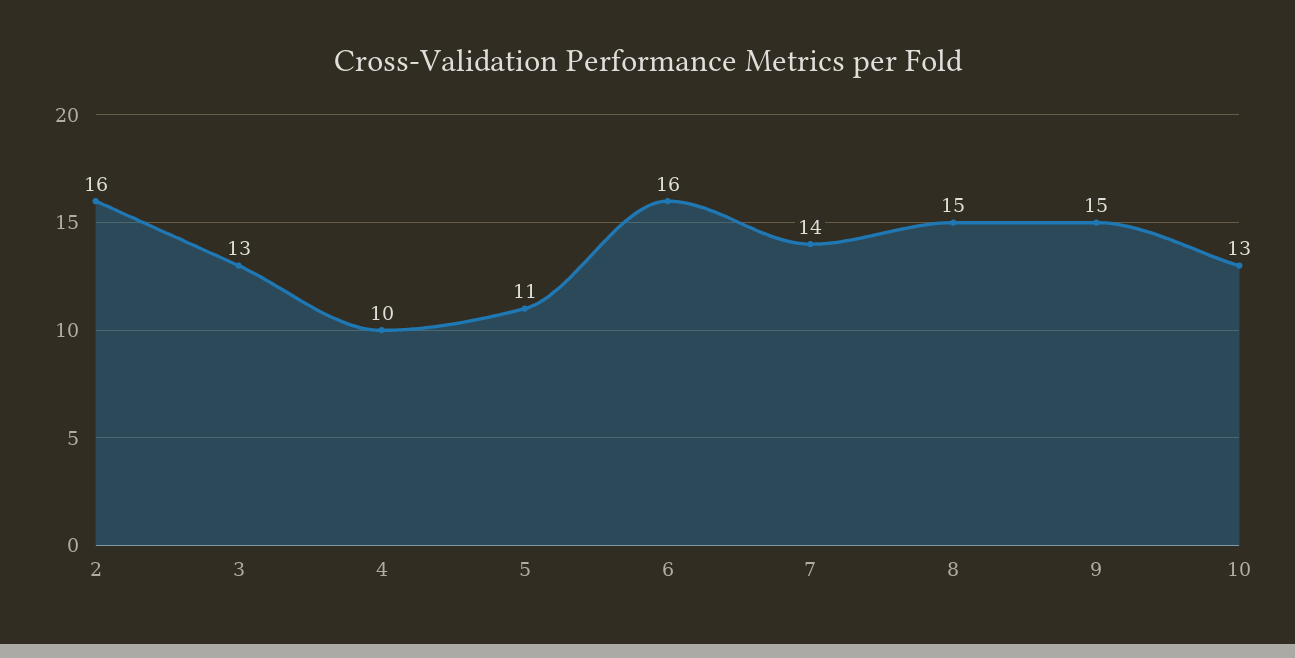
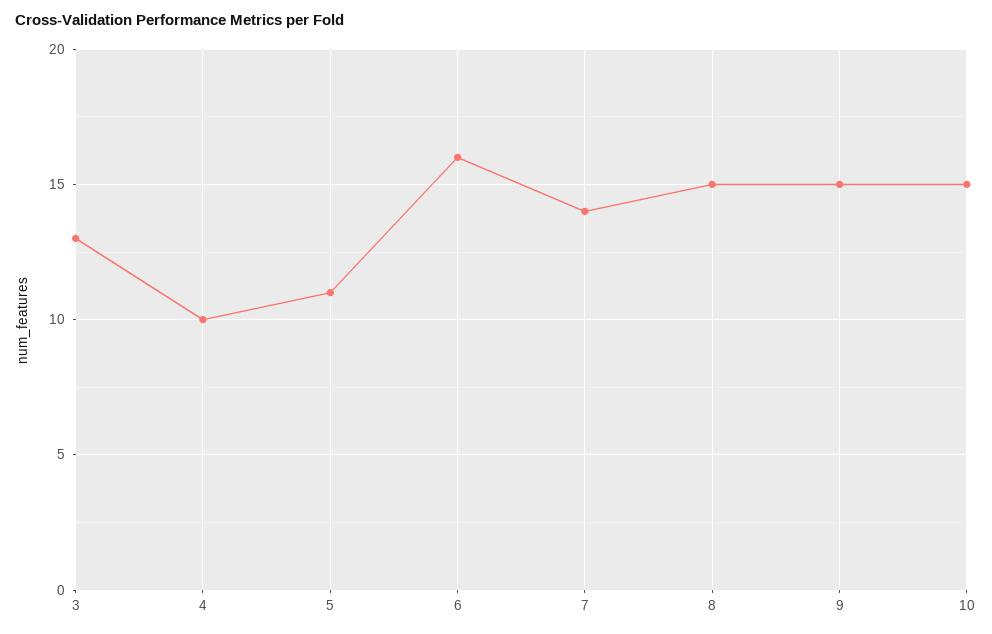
2: 16 -> none
10: 13 -> 15

